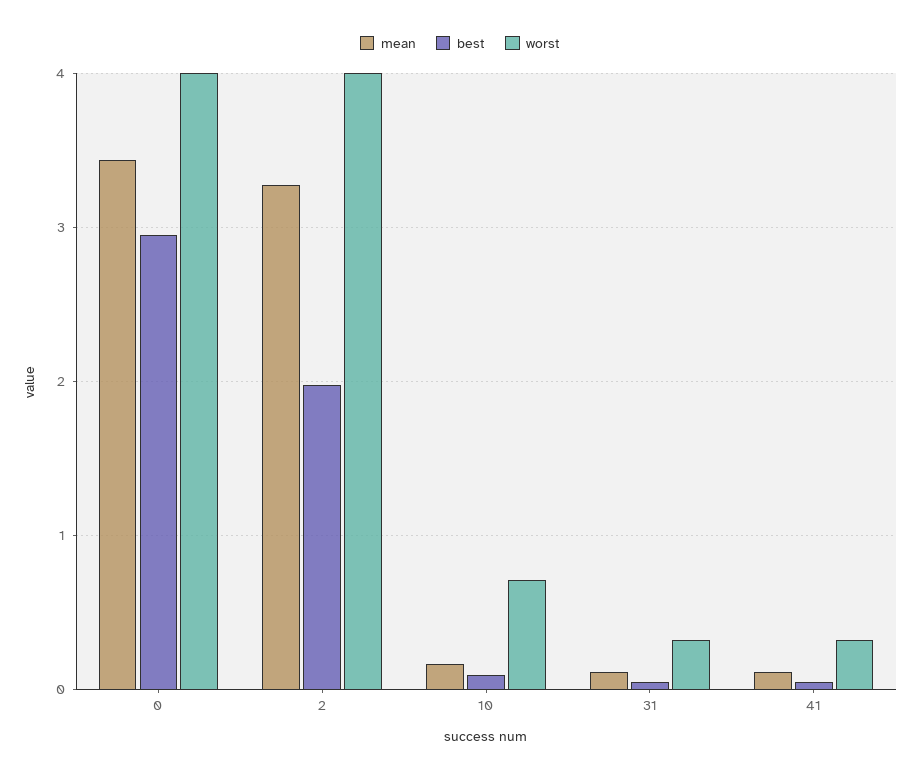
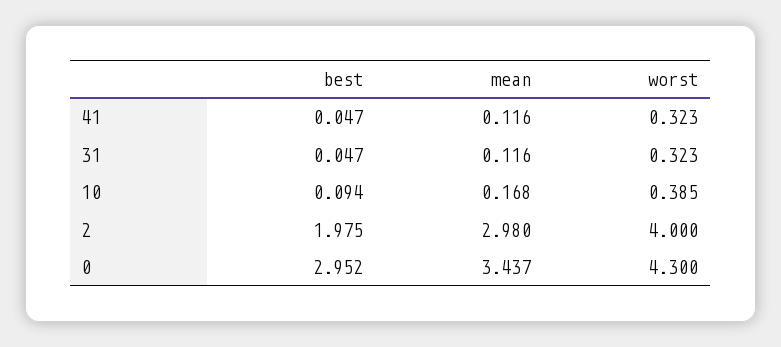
worst, 0: 4 -> 4.3
mean, 2: 3.3 -> 2.98
worst, 10: 0.7 -> 0.385

